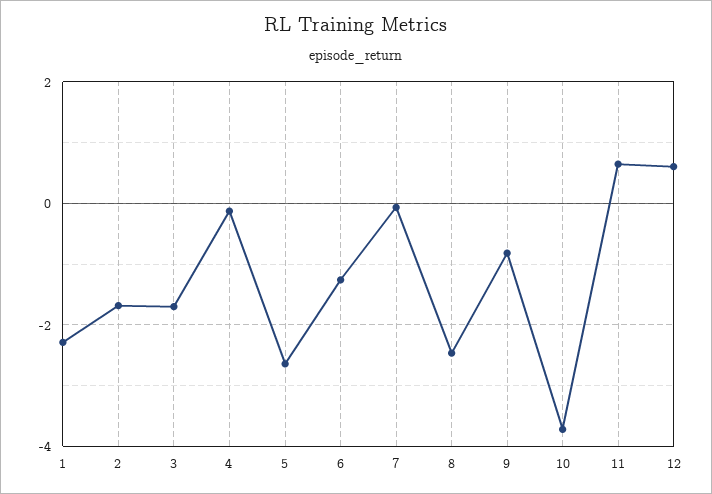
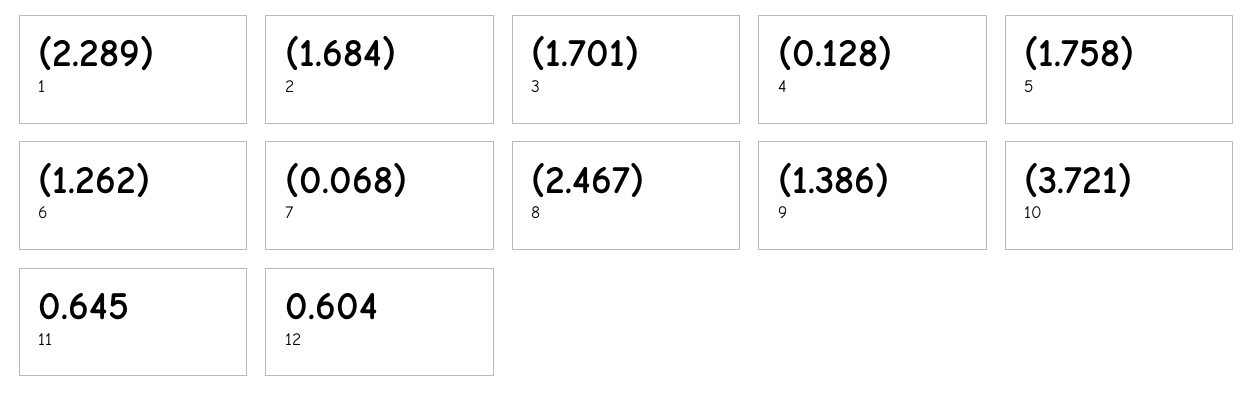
5: -2.6 -> -1.758
9: -0.8 -> -1.386

